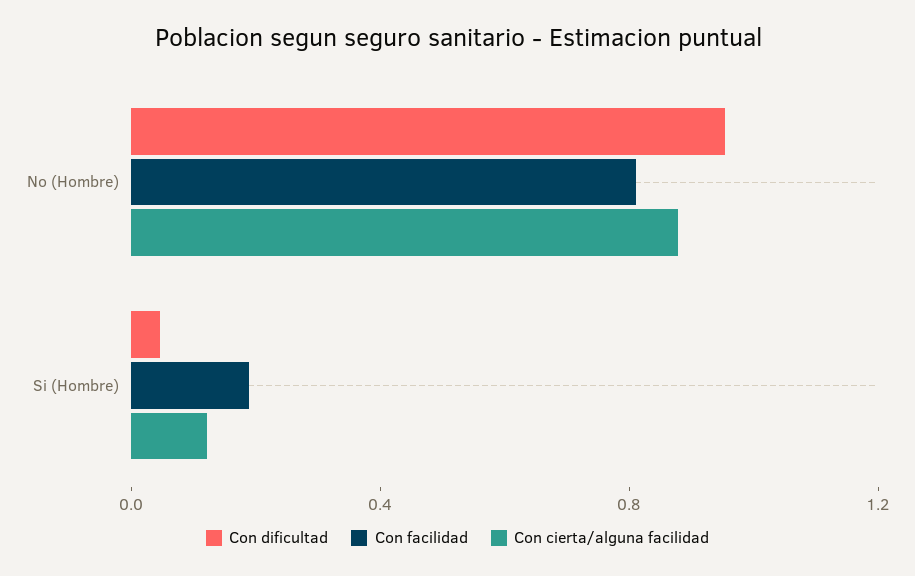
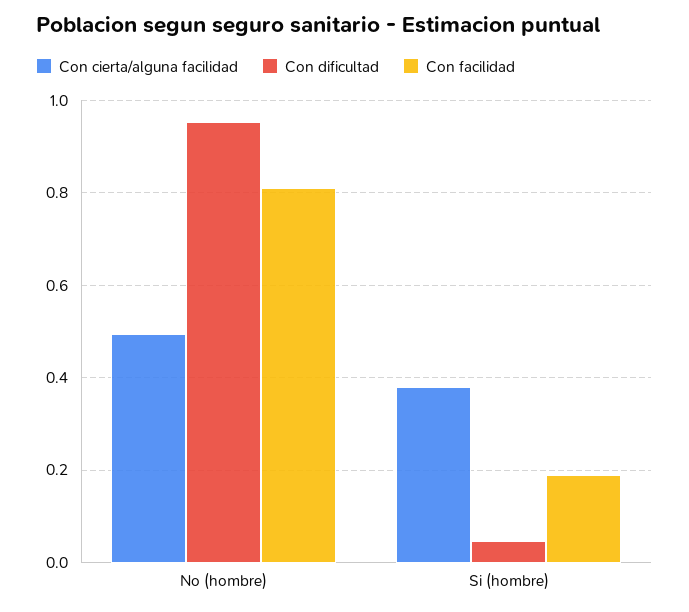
Con cierta/alguna facilidad, No (Hombre): 0.9 -> 0.5
Con cierta/alguna facilidad, Si (Hombre): 0.1 -> 0.38

